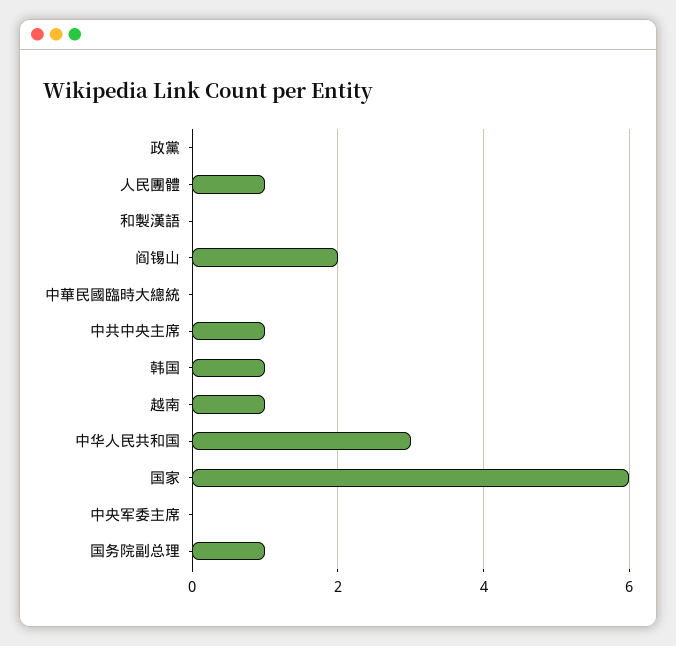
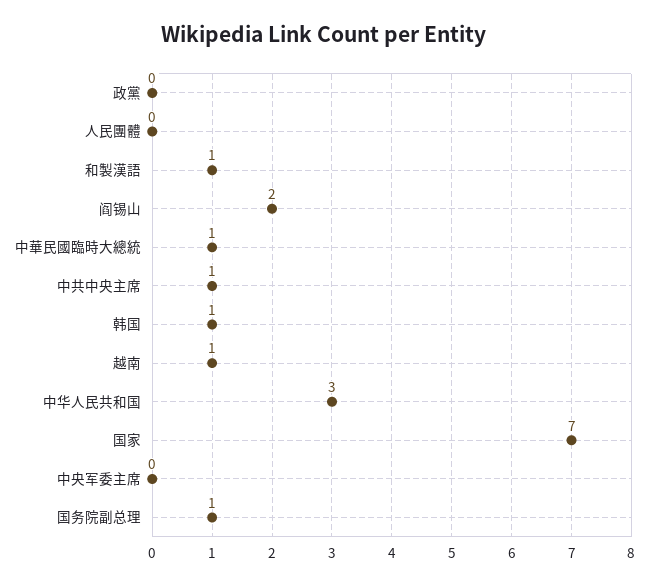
人民團體: 1 -> 0
和製漢語: 0 -> 1
中華民國臨時大總統: 0 -> 1
国家: 6 -> 7

